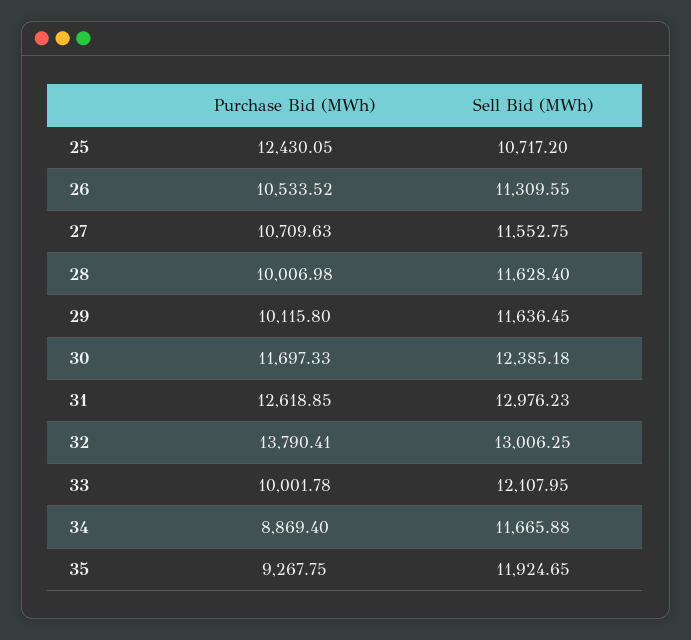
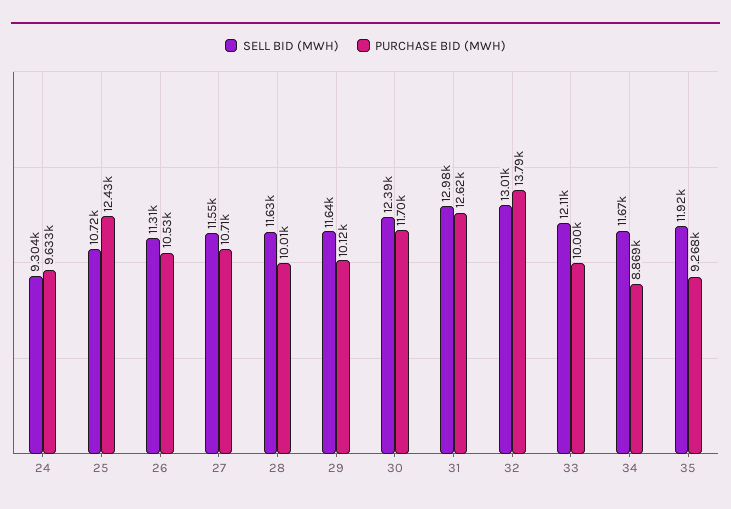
Sell Bid (MWh), 24: none -> 9304
Purchase Bid (MWh), 24: none -> 9633

